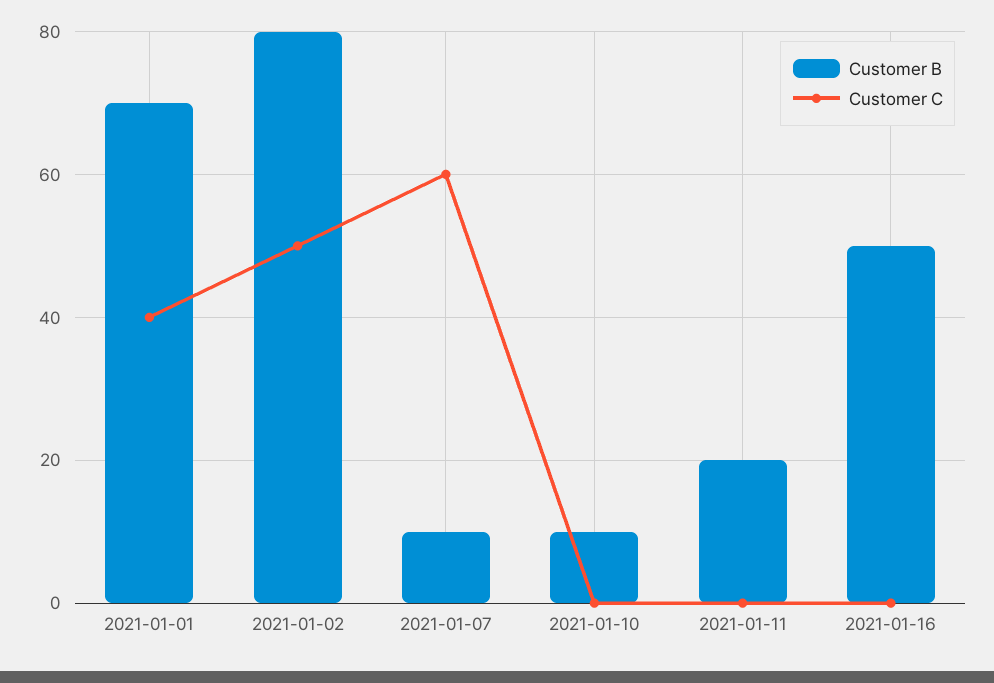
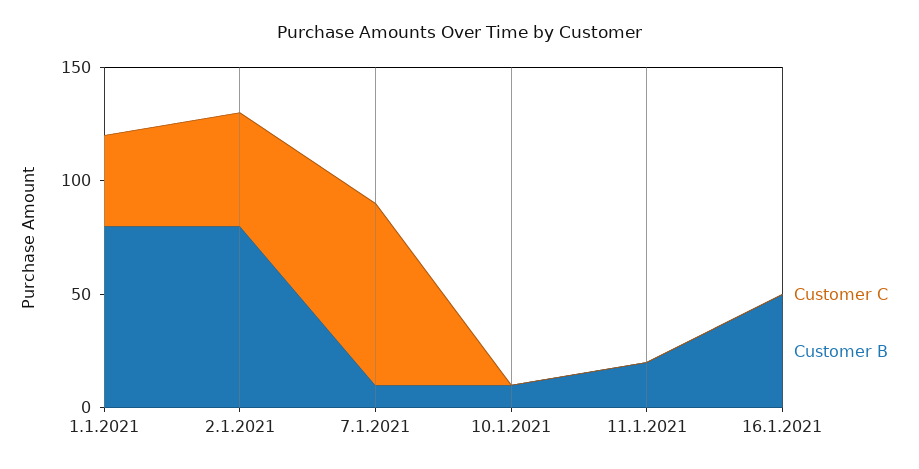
Customer B, 2021-01-01: 70 -> 80
Customer C, 2021-01-07: 60 -> 80

